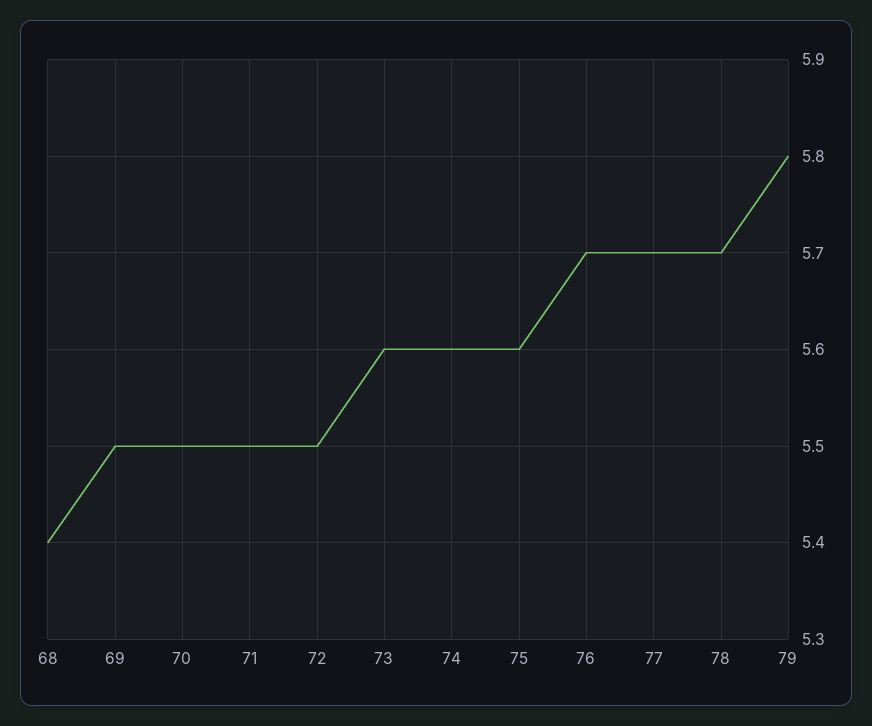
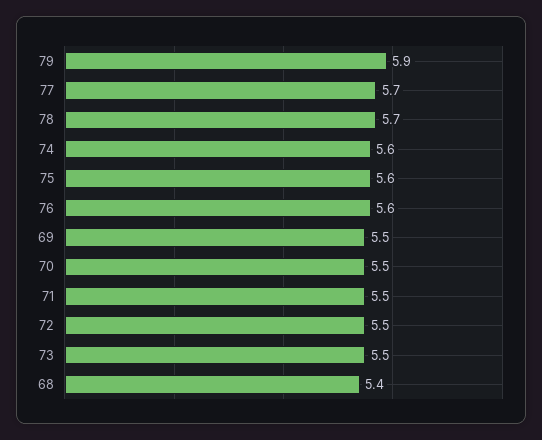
73: 5.6 -> 5.5
76: 5.7 -> 5.6
79: 5.8 -> 5.9

